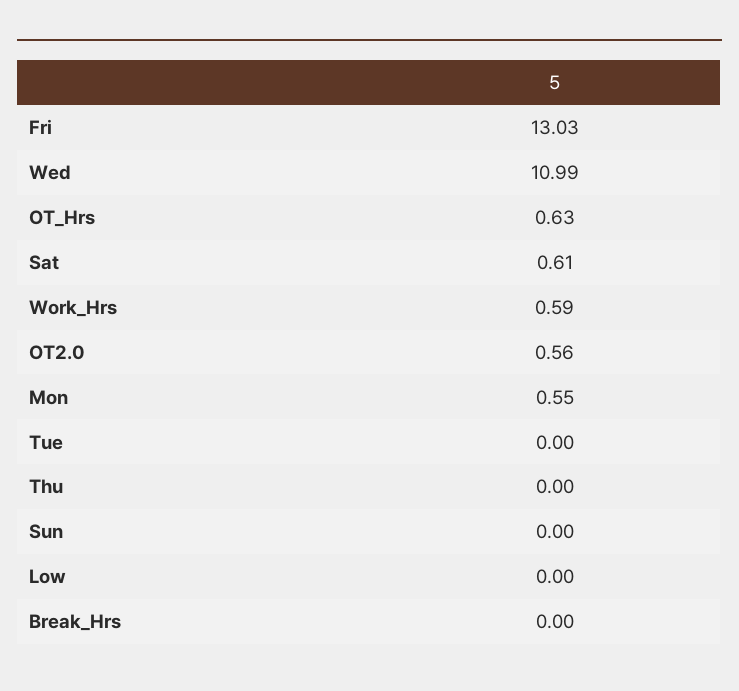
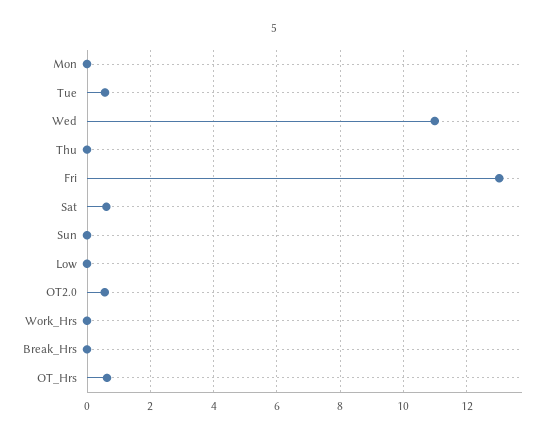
Work_Hrs: 0.59 -> 0
Mon: 0.55 -> 0
Tue: 0 -> 0.6

